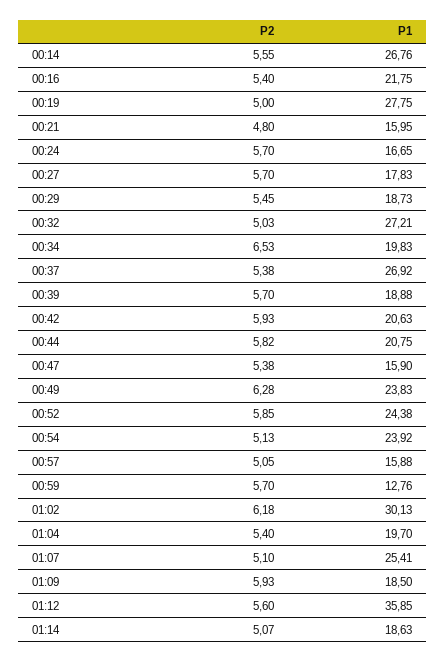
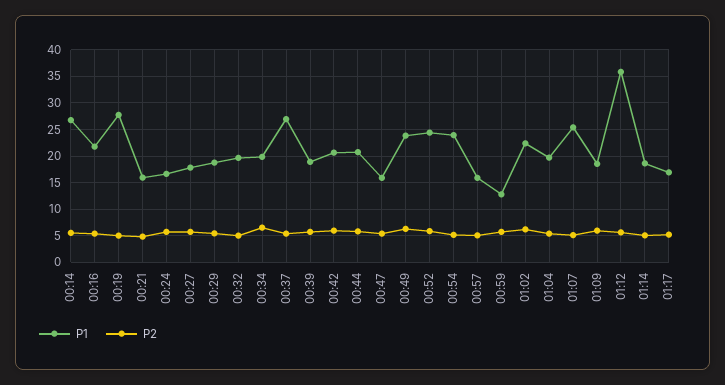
P1, 00:32: 27.21 -> 20
P1, 01:02: 30.13 -> 22.5
P1, 01:17: none -> 17.5
P2, 01:17: none -> 5

